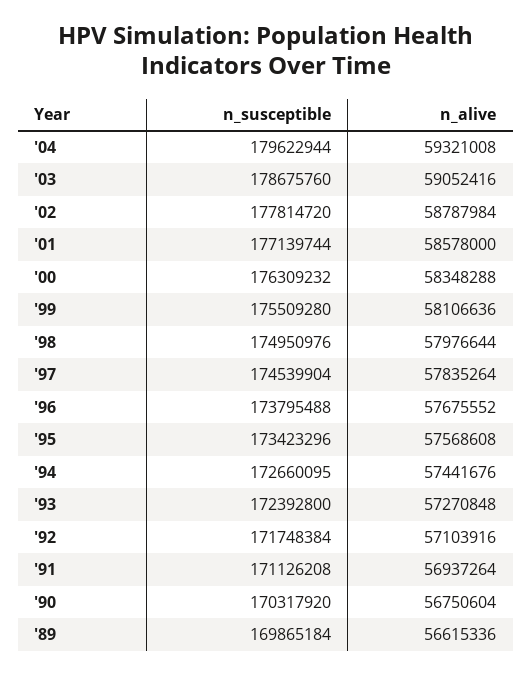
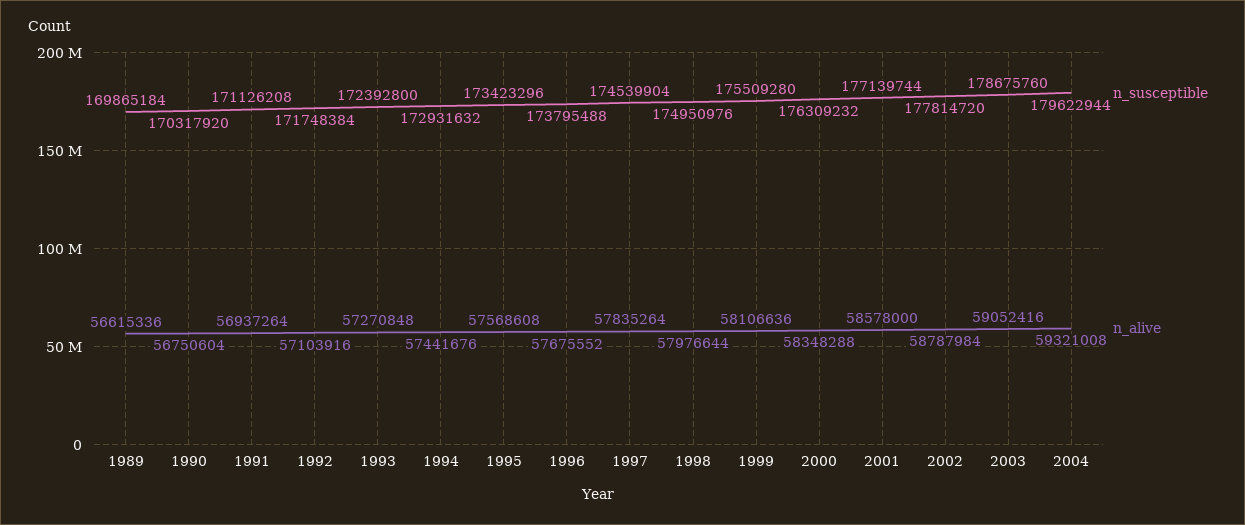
n_susceptible, '94: 172660095 -> 172931632

